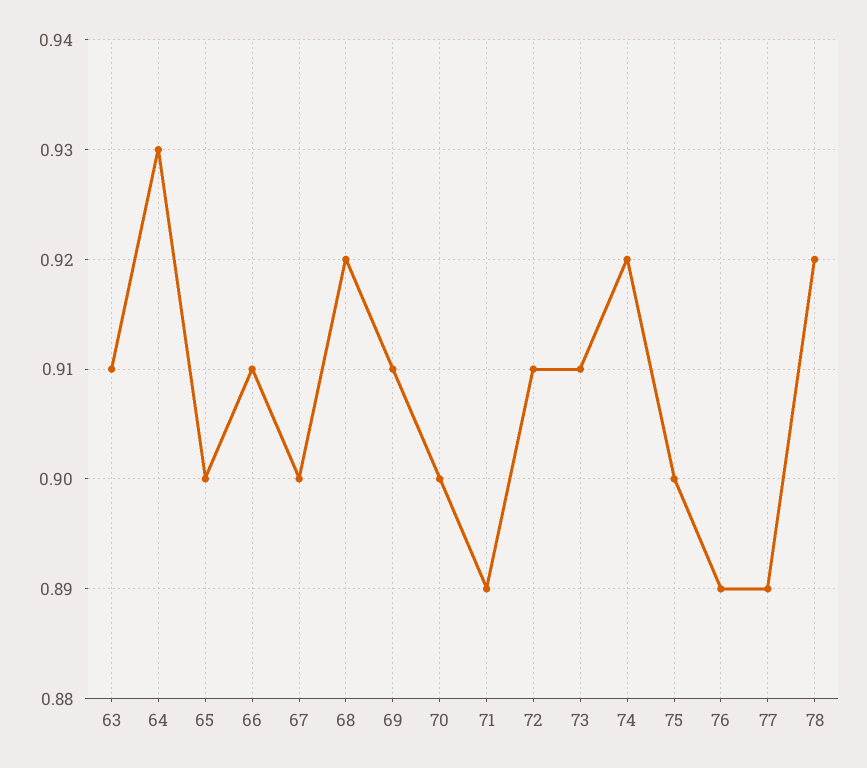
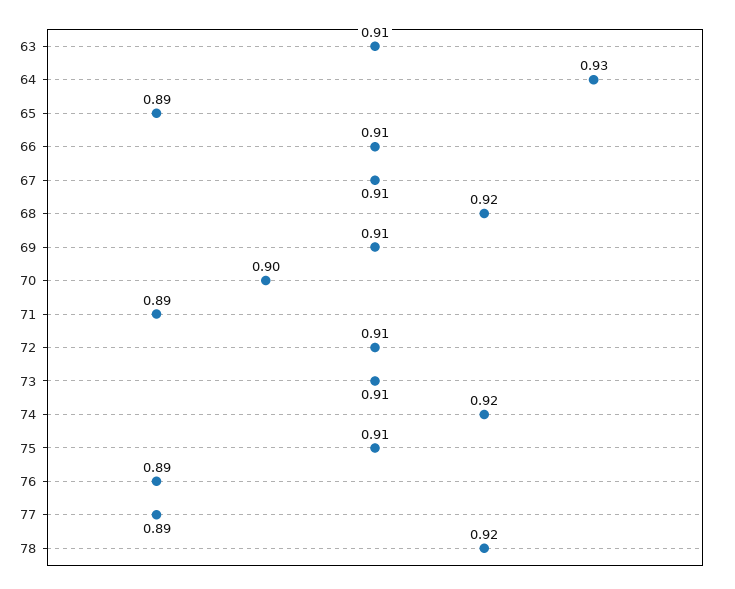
65: 0.9 -> 0.89
67: 0.9 -> 0.91
75: 0.9 -> 0.91

